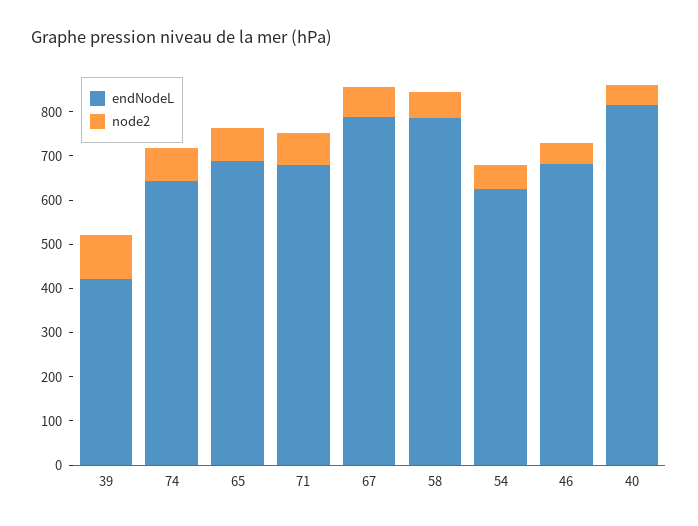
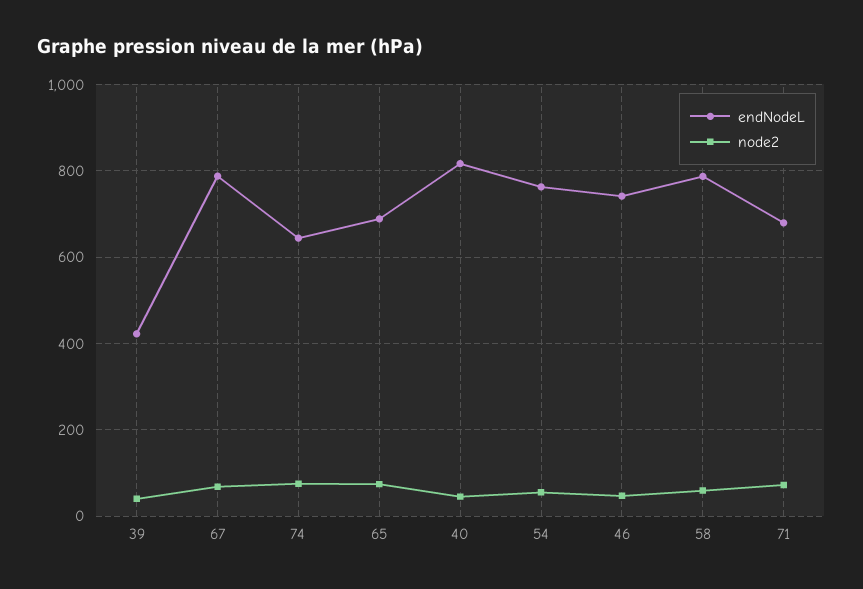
node2, 39: 100 -> 40
endNodeL, 54: 620 -> 760
endNodeL, 46: 680 -> 740

